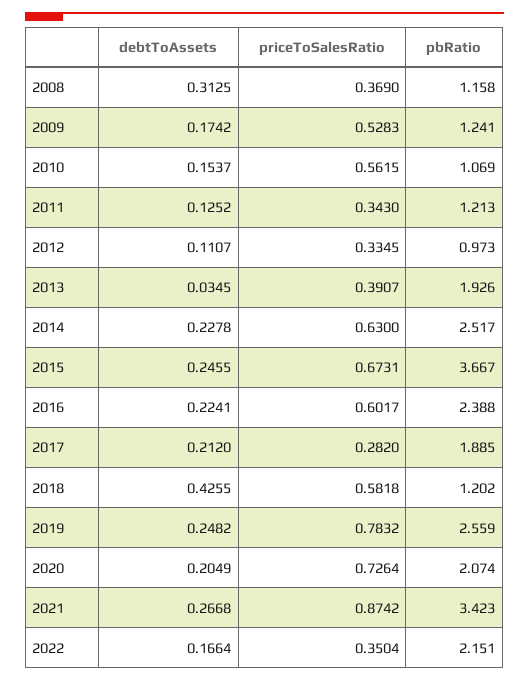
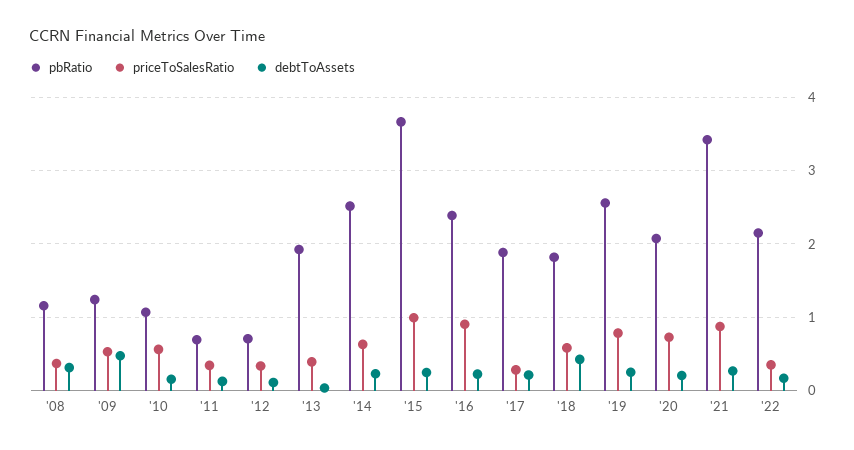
debtToAssets, 2009: 0.1742 -> 0.5
pbRatio, 2011: 1.213 -> 0.7
pbRatio, 2012: 0.973 -> 0.7
priceToSalesRatio, 2015: 0.6731 -> 1
priceToSalesRatio, 2016: 0.6017 -> 0.9
pbRatio, 2018: 1.202 -> 1.8

